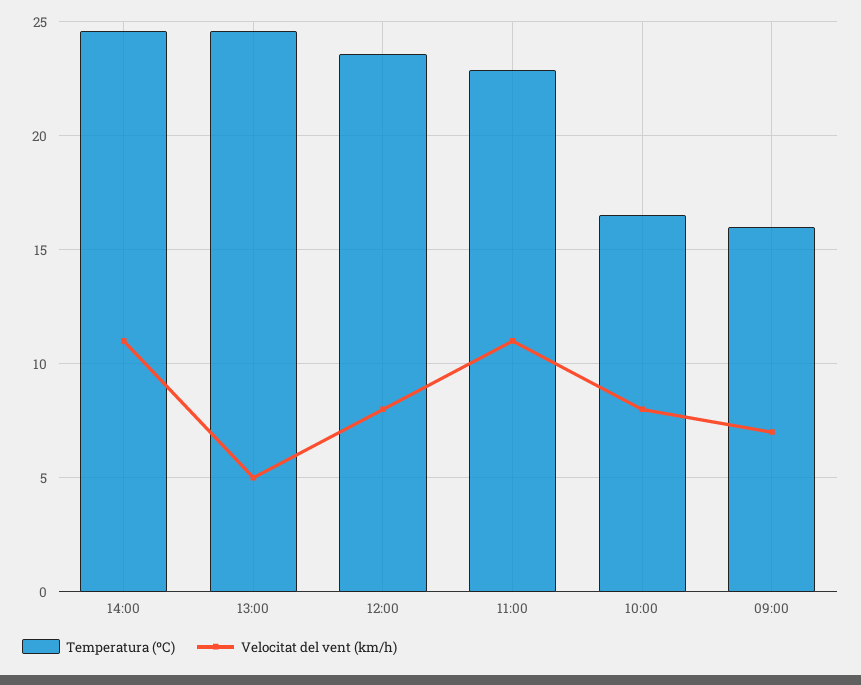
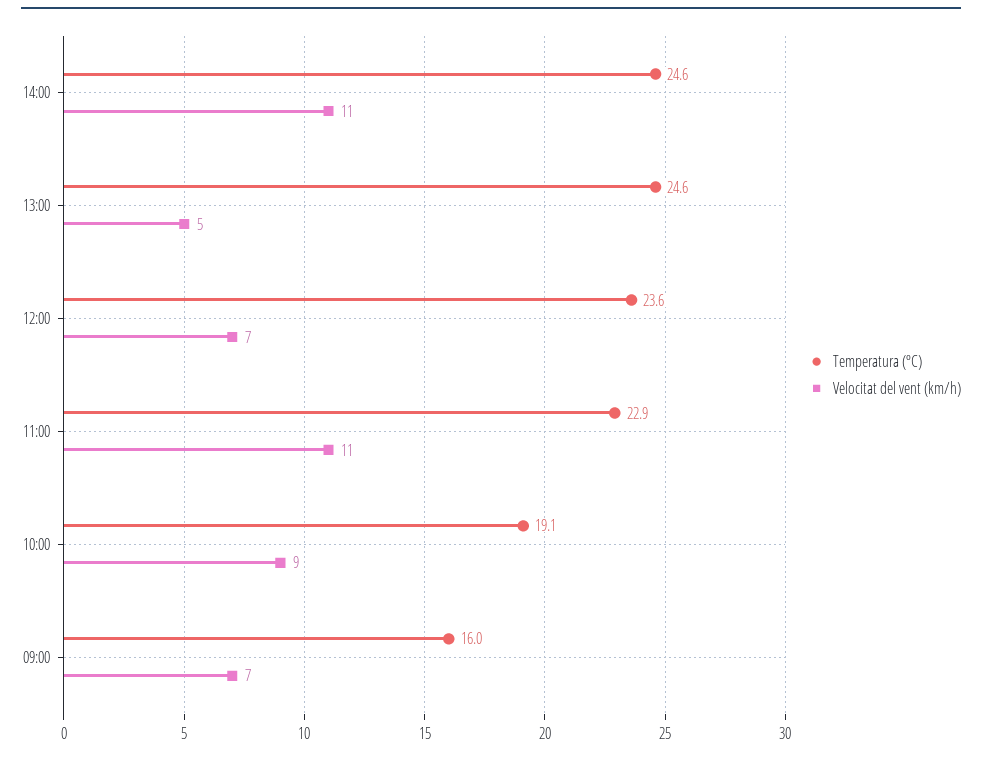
Velocitat del vent (km/h), 12:00: 8 -> 7
Temperatura (ºC), 10:00: 16.5 -> 19.1
Velocitat del vent (km/h), 10:00: 8 -> 9

